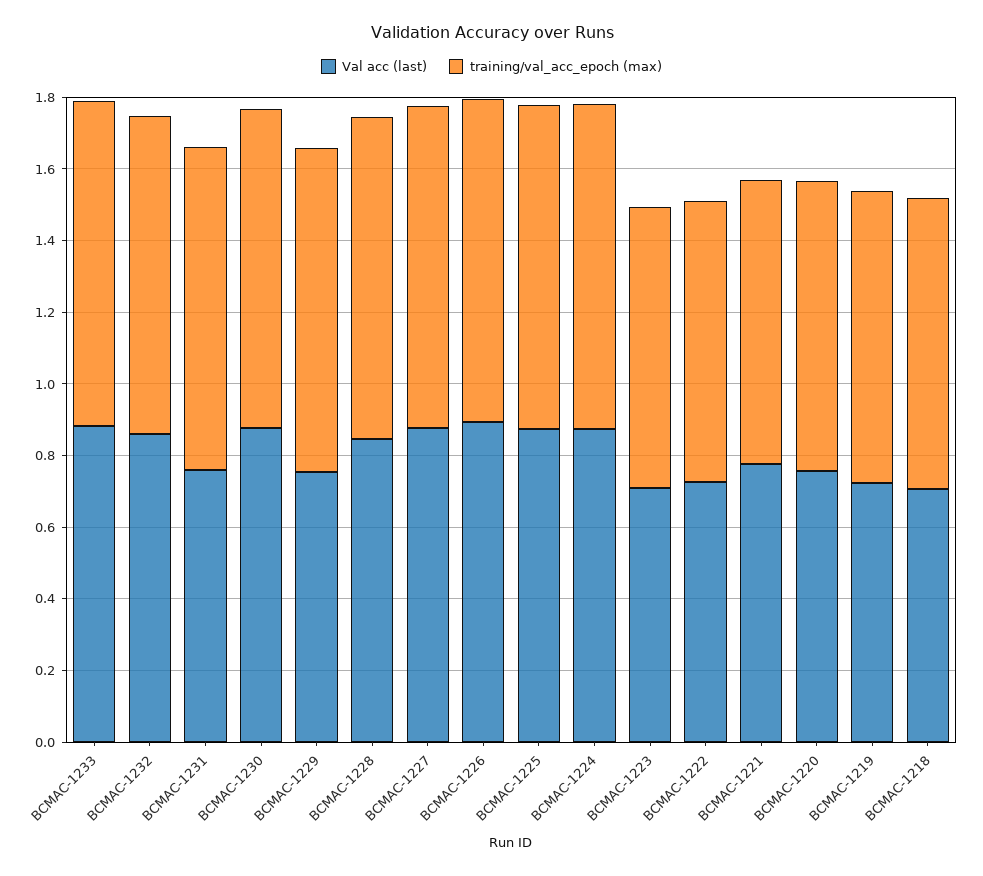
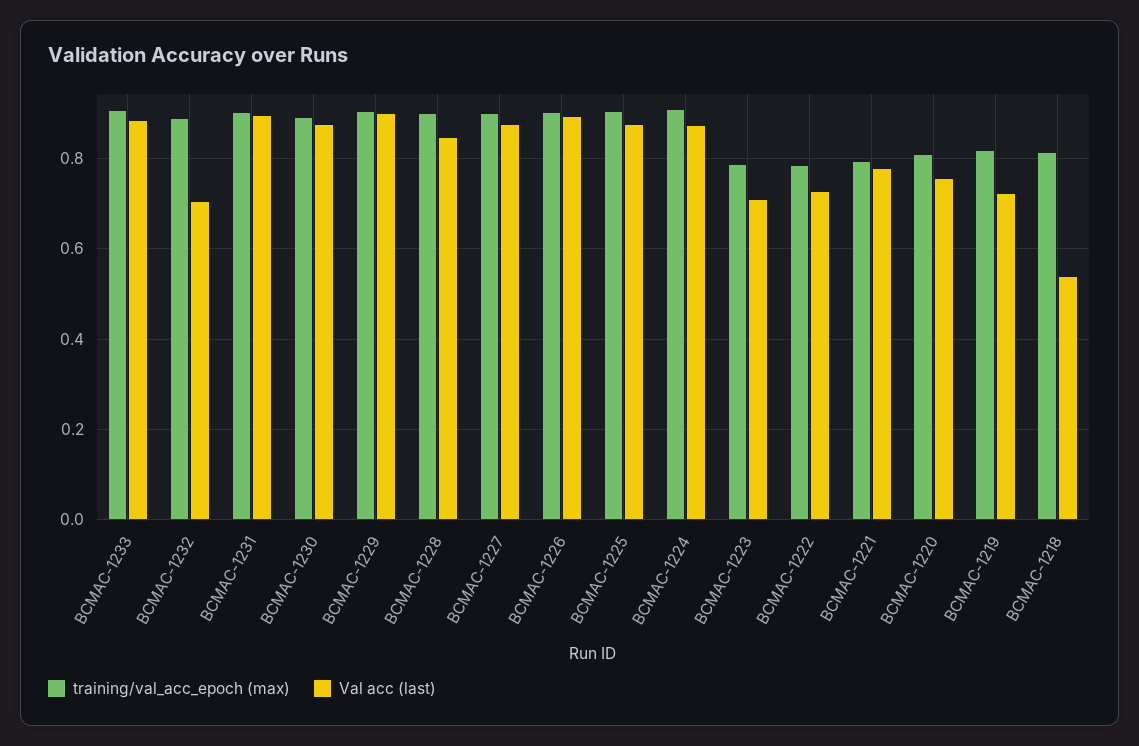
Val acc (last), BCMAC-1232: 0.85 -> 0.7
Val acc (last), BCMAC-1231: 0.75 -> 0.9
Val acc (last), BCMAC-1229: 0.75 -> 0.9
Val acc (last), BCMAC-1218: 0.7 -> 0.54

